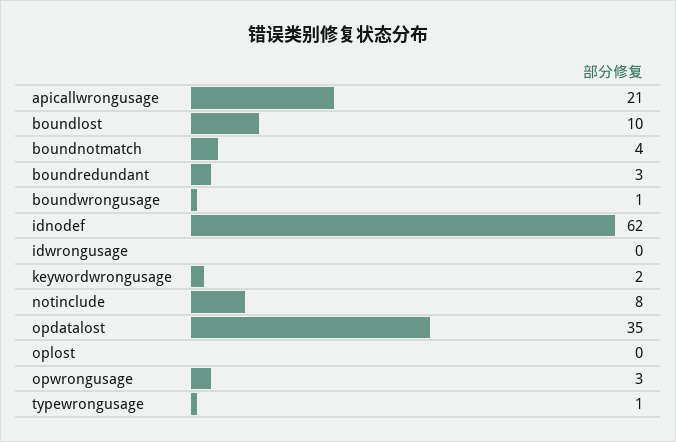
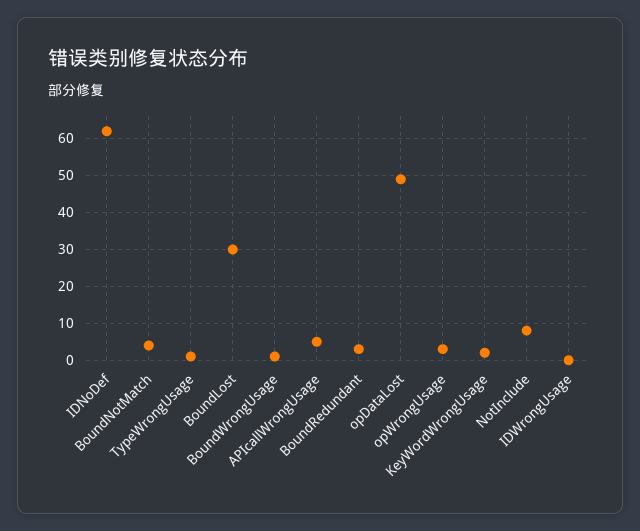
apicallwrongusage: 21 -> 5
boundlost: 10 -> 30
opdatalost: 35 -> 50
oplost: 0 -> none

